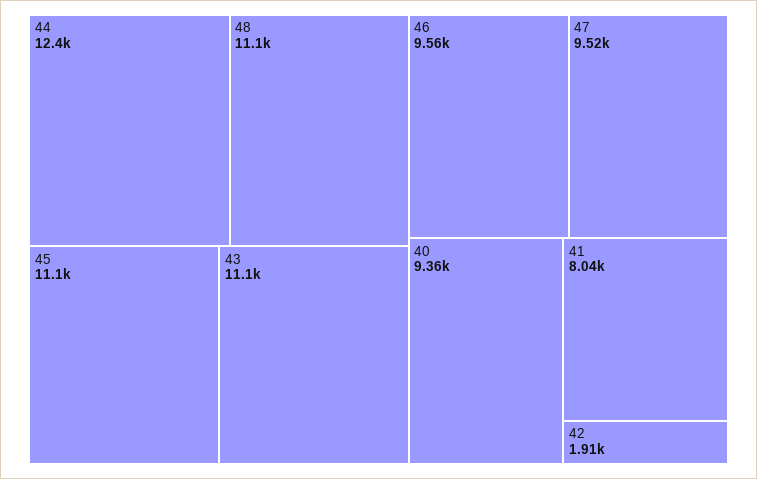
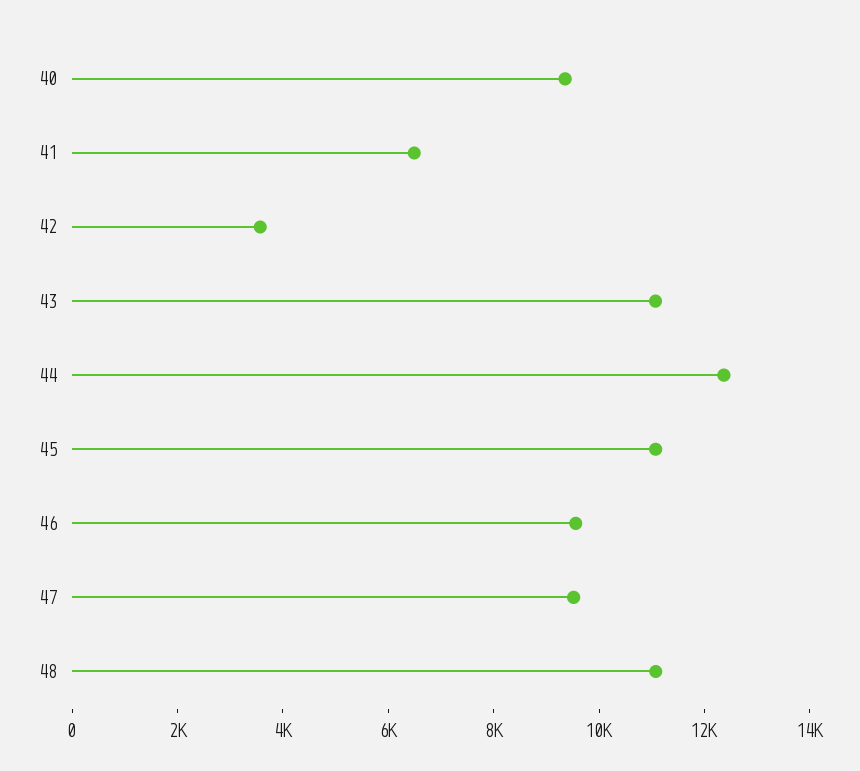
41: 8040 -> 6500
42: 1910 -> 3500

